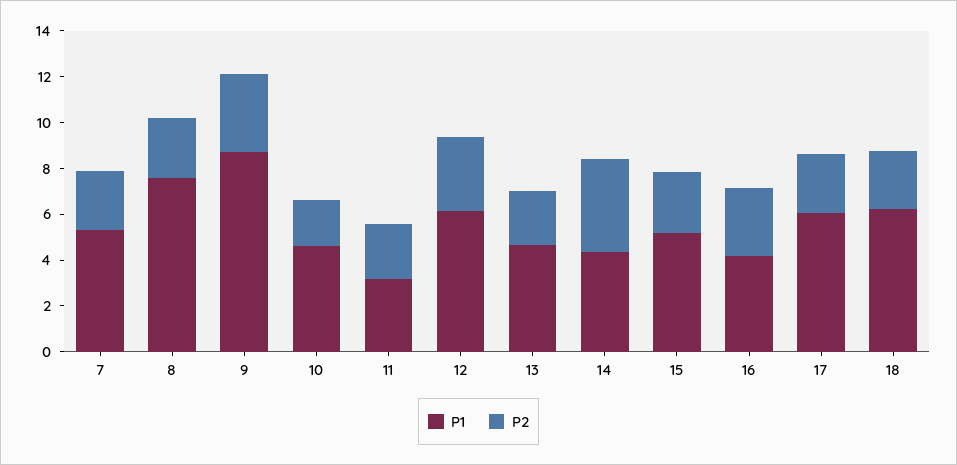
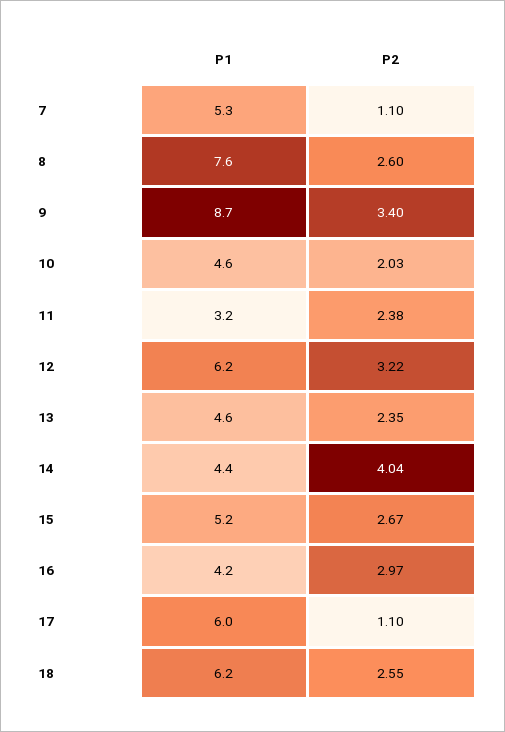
P2, 7: 2.5 -> 1.1
P2, 17: 2.5 -> 1.1

